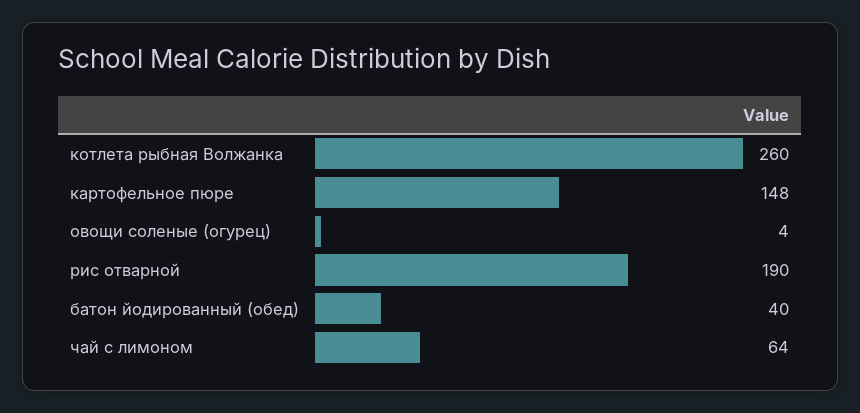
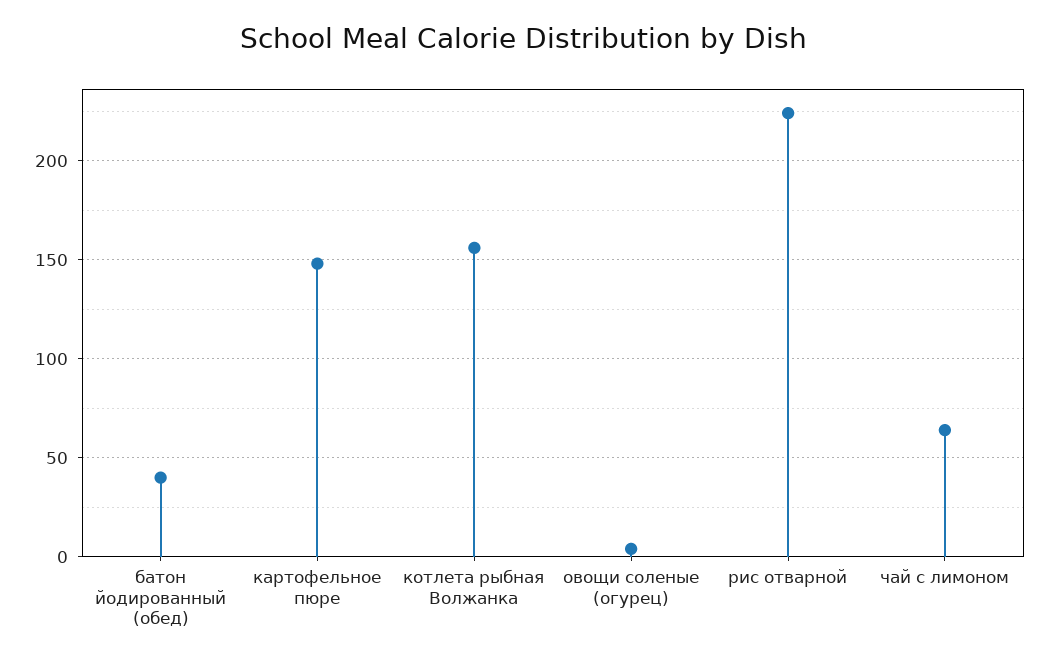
котлета рыбная Волжанка: 260 -> 155
рис отварной: 190 -> 225

